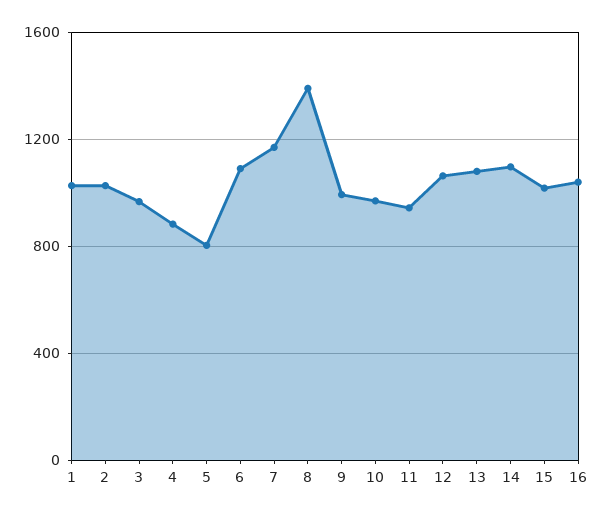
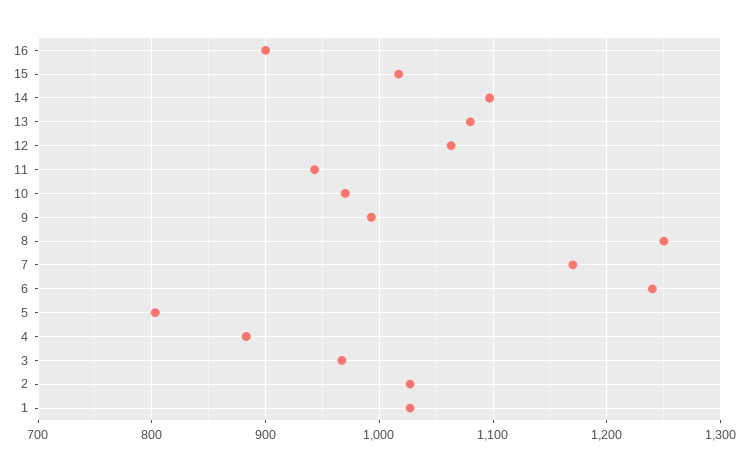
6: 1100 -> 1240
8: 1400 -> 1250
16: 1050 -> 900

